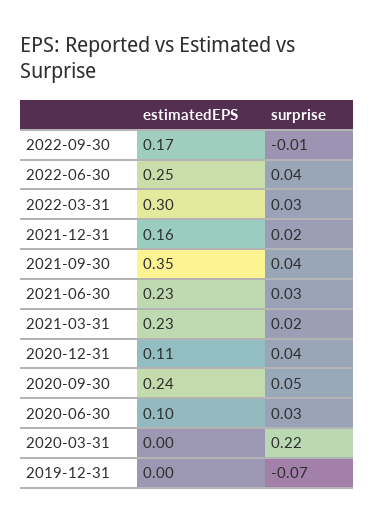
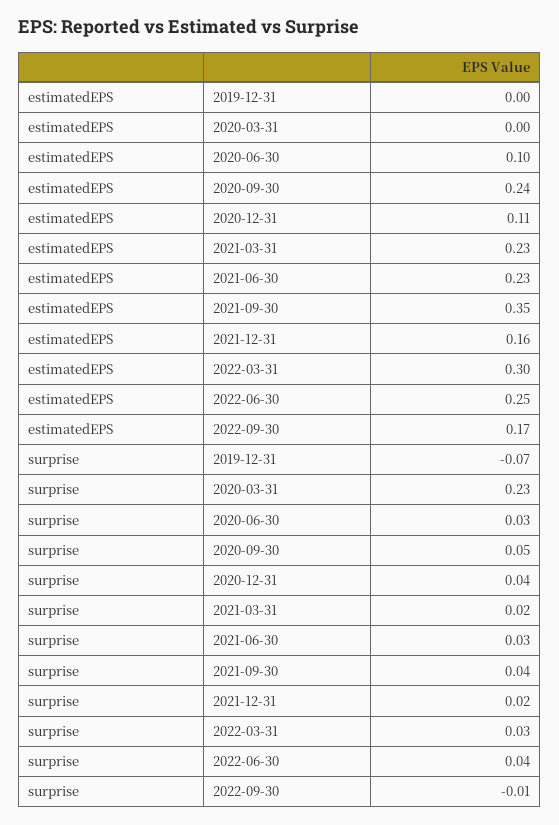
surprise, 2020-03-31: 0.22 -> 0.23

